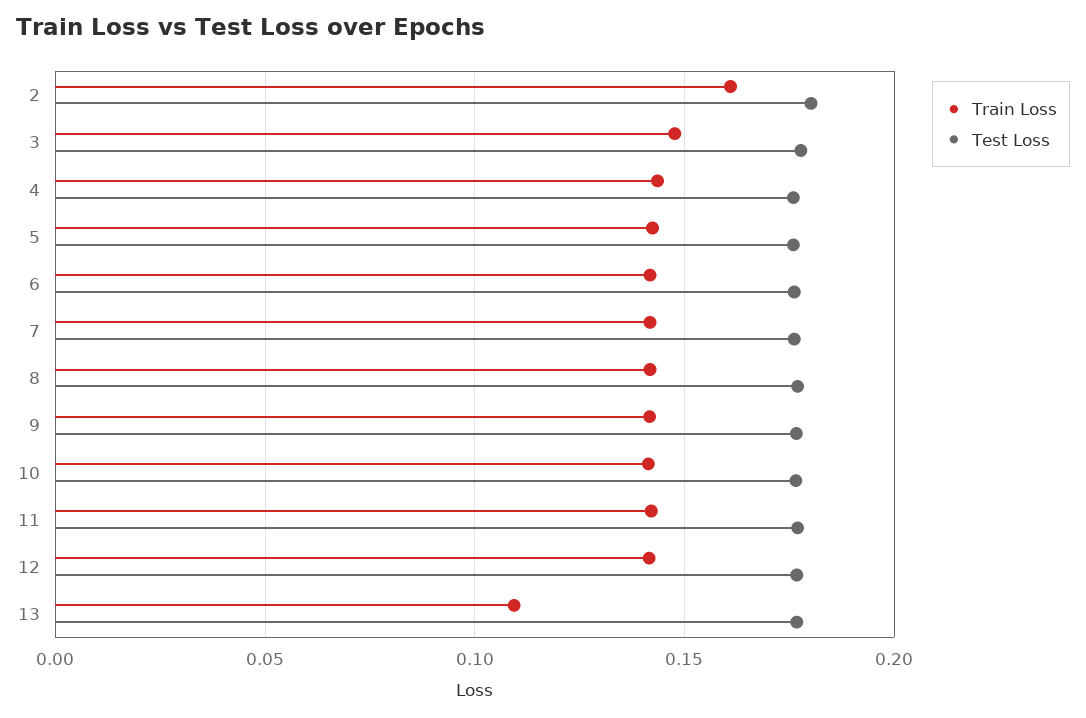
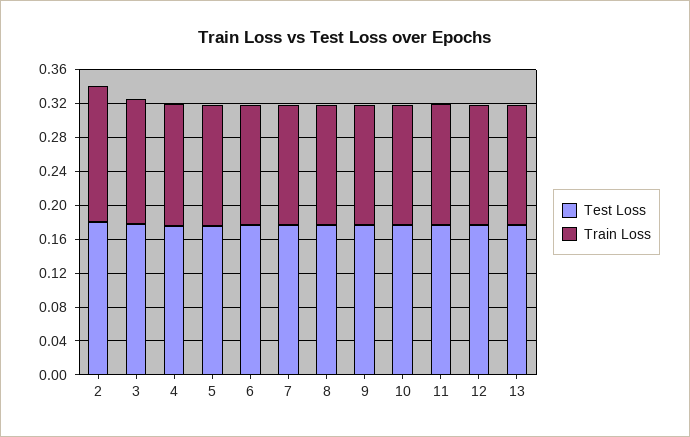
Train Loss, 13: 0.11 -> 0.14

